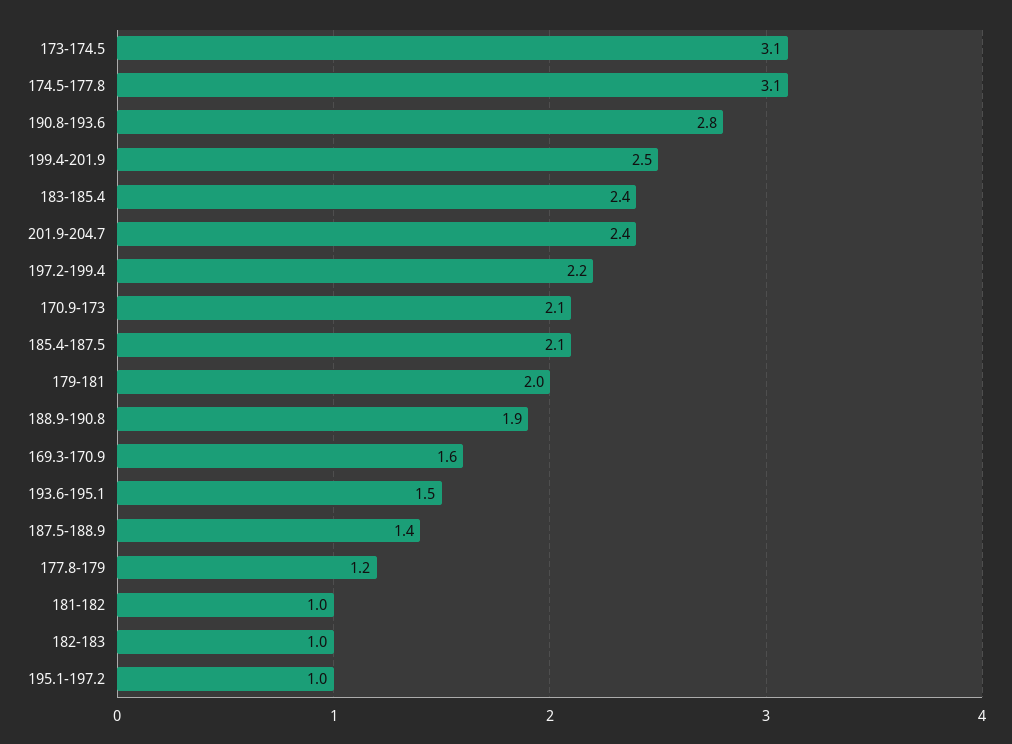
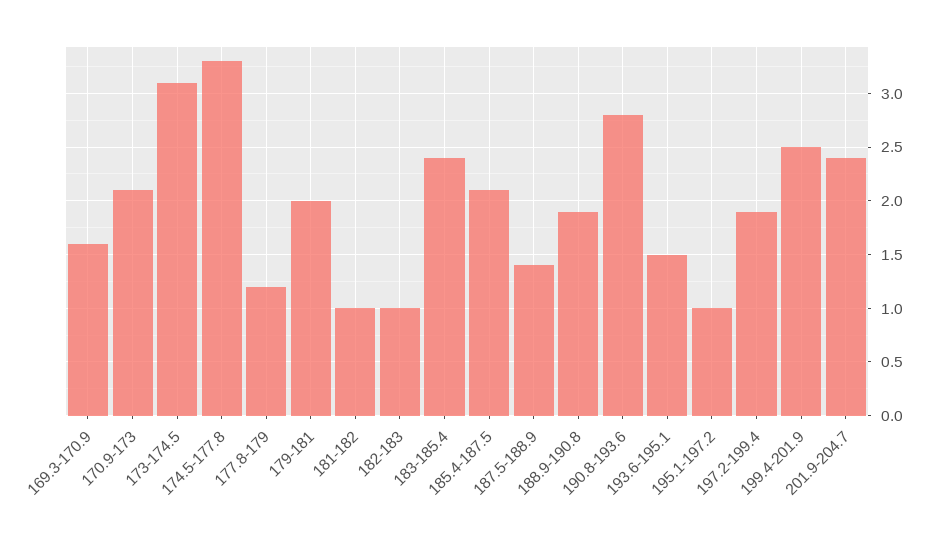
174.5-177.8: 3.1 -> 3.3
197.2-199.4: 2.2 -> 1.9

